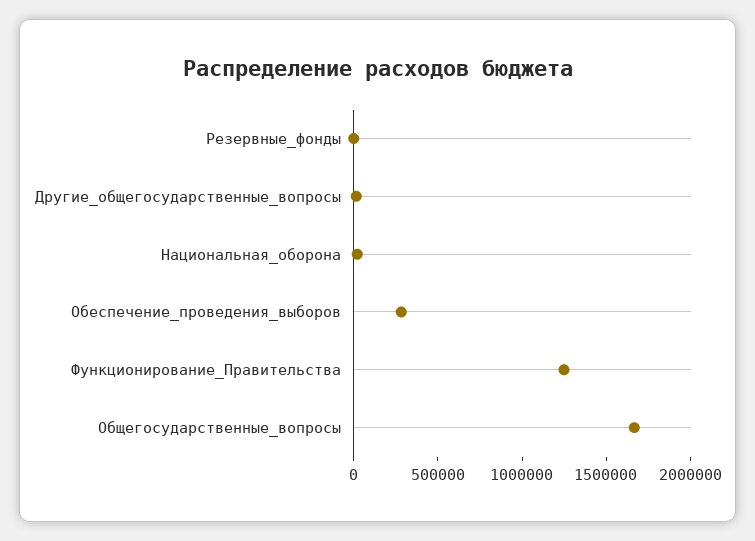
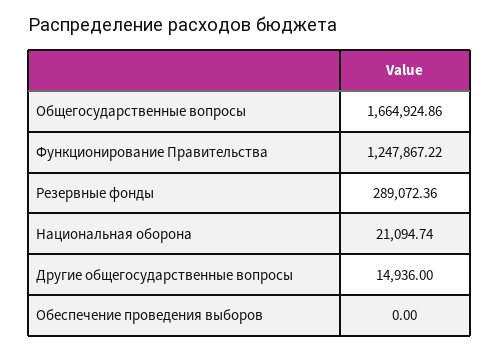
Резервные_фонды: 0 -> 289072.36
Обеспечение_проведения_выборов: 300000 -> 0

